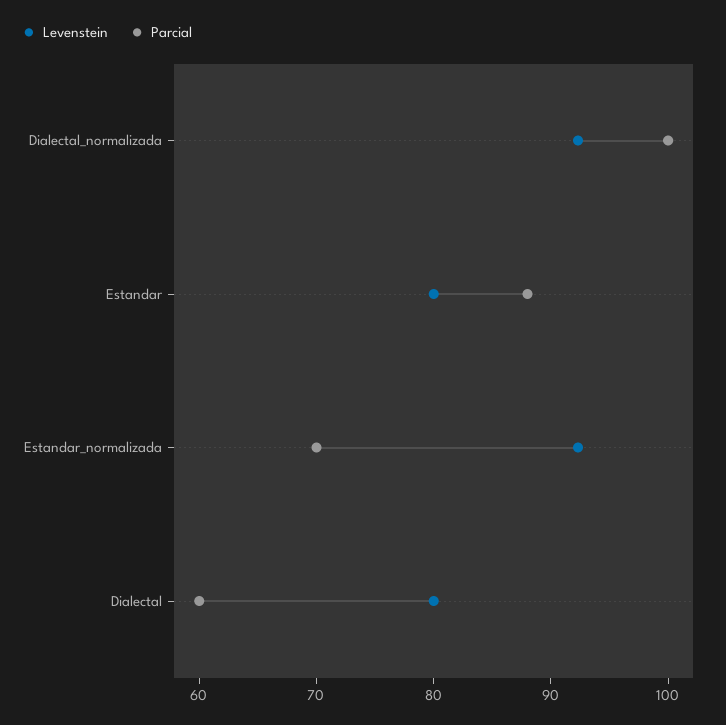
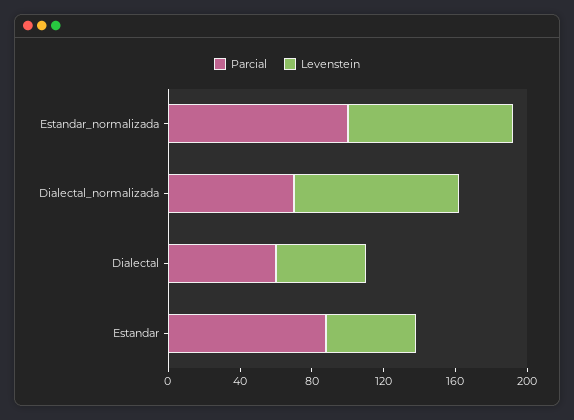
Parcial, Dialectal_normalizada: 100 -> 70
Levenstein, Estandar: 80 -> 50
Parcial, Estandar_normalizada: 70 -> 100
Levenstein, Dialectal: 80 -> 50

